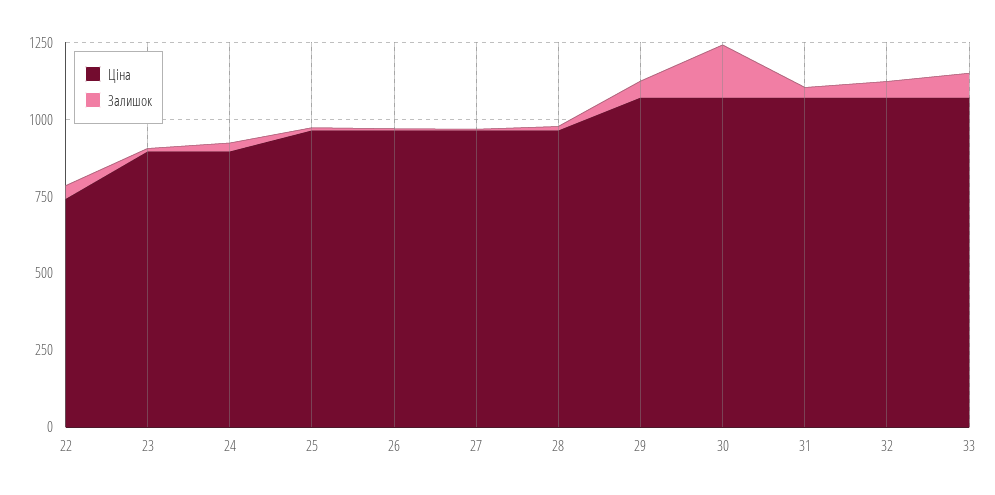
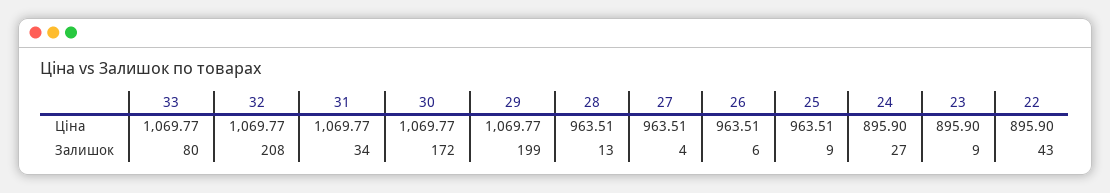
Ціна, 22: 750 -> 895.9
Залишок, 29: 50 -> 199
Залишок, 32: 50 -> 208

